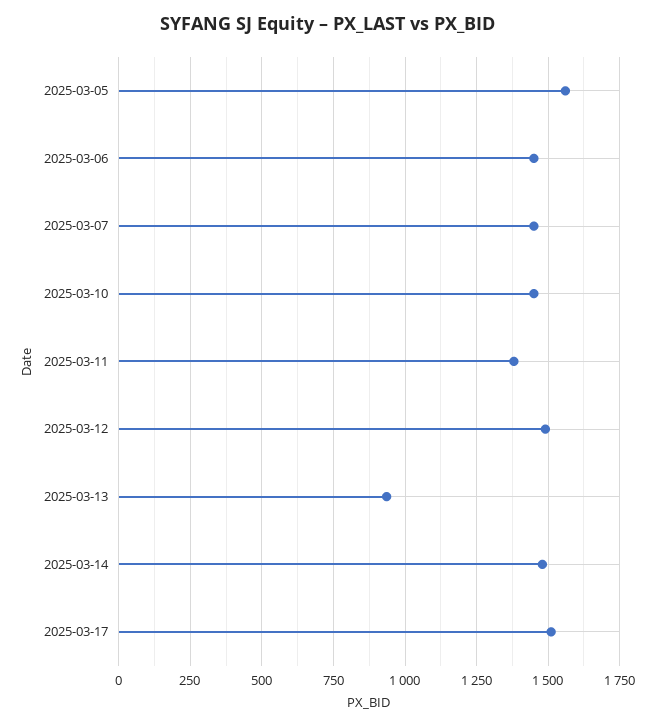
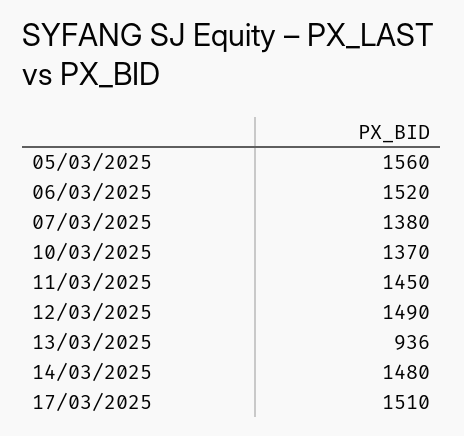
2025-03-06: 1450 -> 1520
2025-03-07: 1450 -> 1380
2025-03-10: 1450 -> 1370
2025-03-11: 1375 -> 1450

